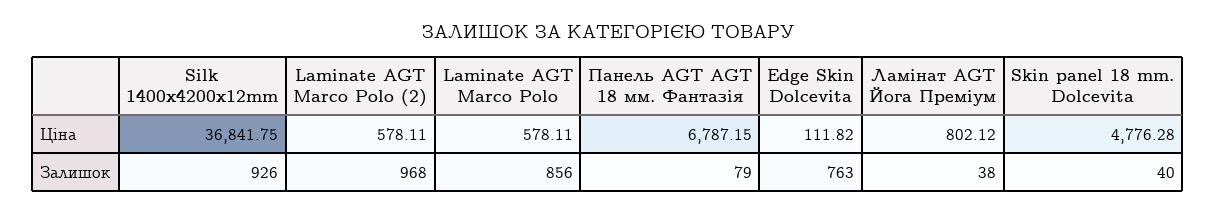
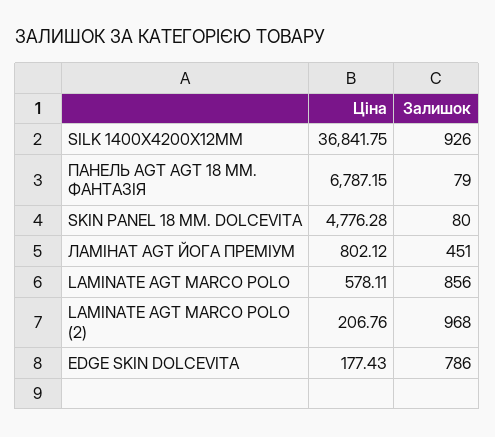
Laminate AGT Marco Polo (2), Ціна: 578.11 -> 206.76
Edge Skin Dolcevita, Ціна: 111.82 -> 177.43
Edge Skin Dolcevita, Залишок: 763 -> 786
Ламінат AGT Йога Преміум, Залишок: 38 -> 451
Skin panel 18 mm. Dolcevita, Залишок: 40 -> 80

